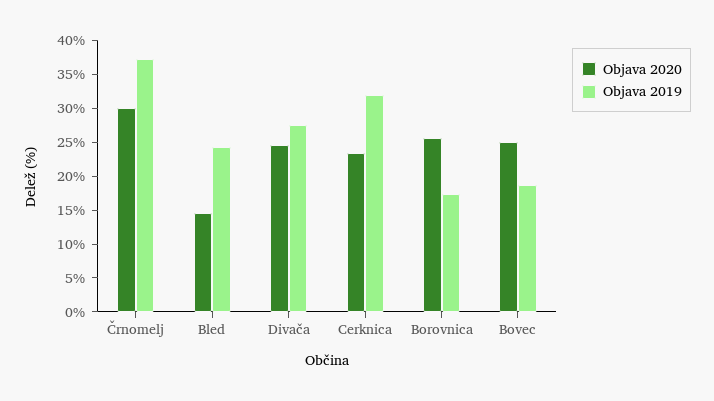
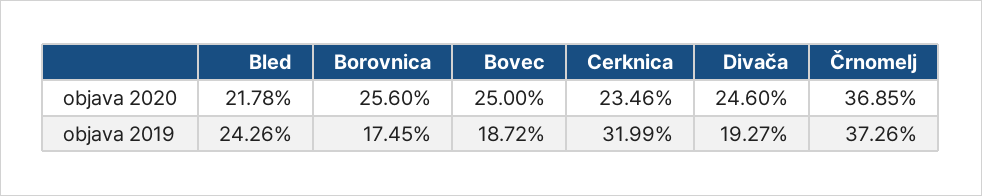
Objava 2020, Črnomelj: 30 -> 36.85
Objava 2020, Bled: 15 -> 21.78
Objava 2019, Divača: 27.5 -> 19.27

